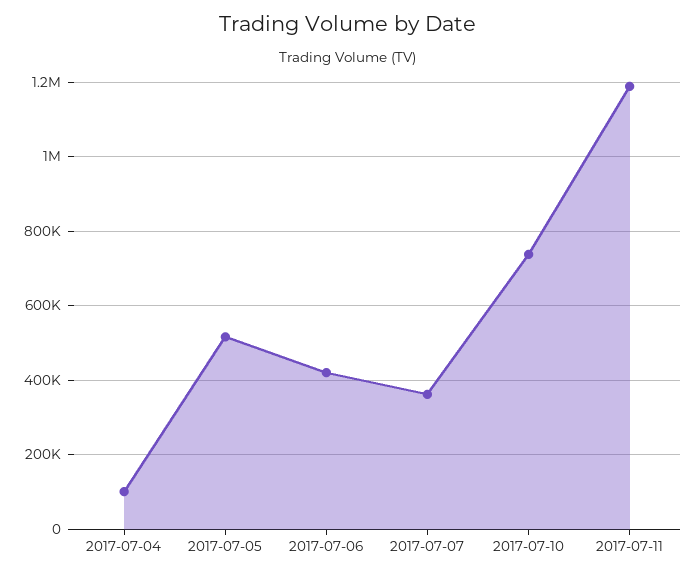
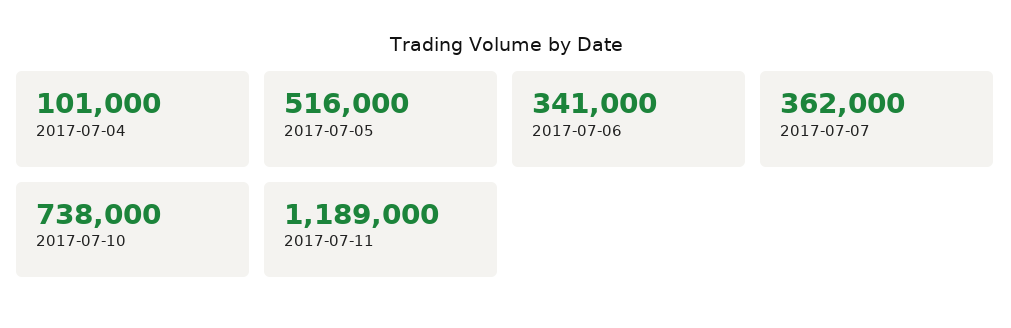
2017-07-06: 420000 -> 341000

